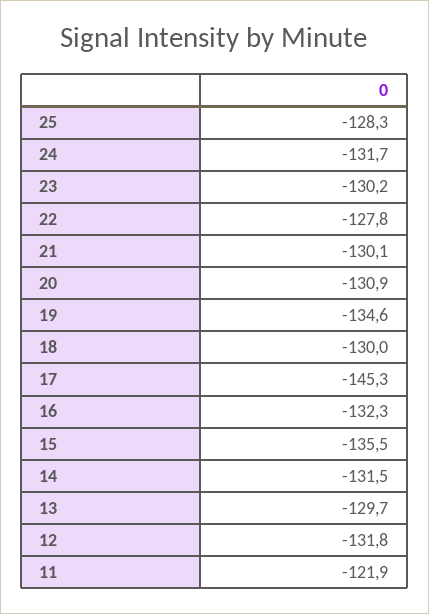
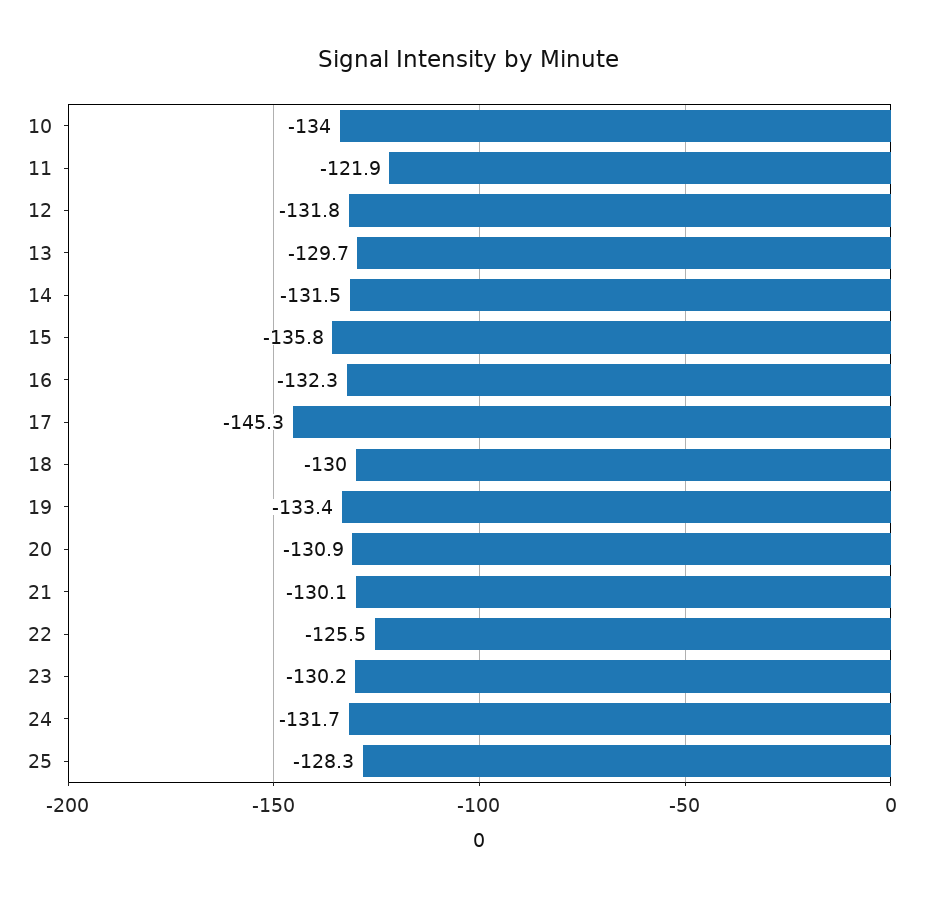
22: -127.8 -> -125.5
19: -134.6 -> -133.4
15: -135.5 -> -135.8
10: none -> -134

